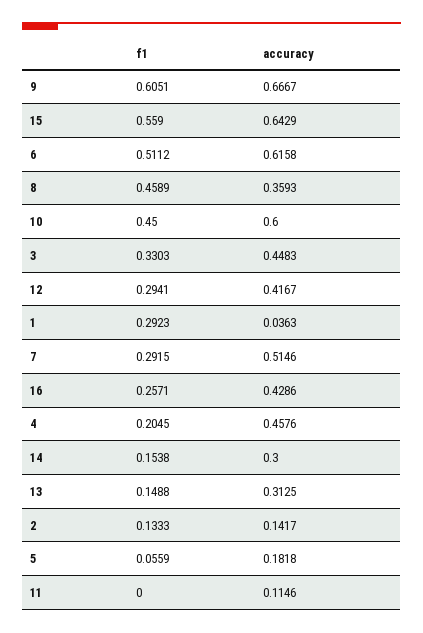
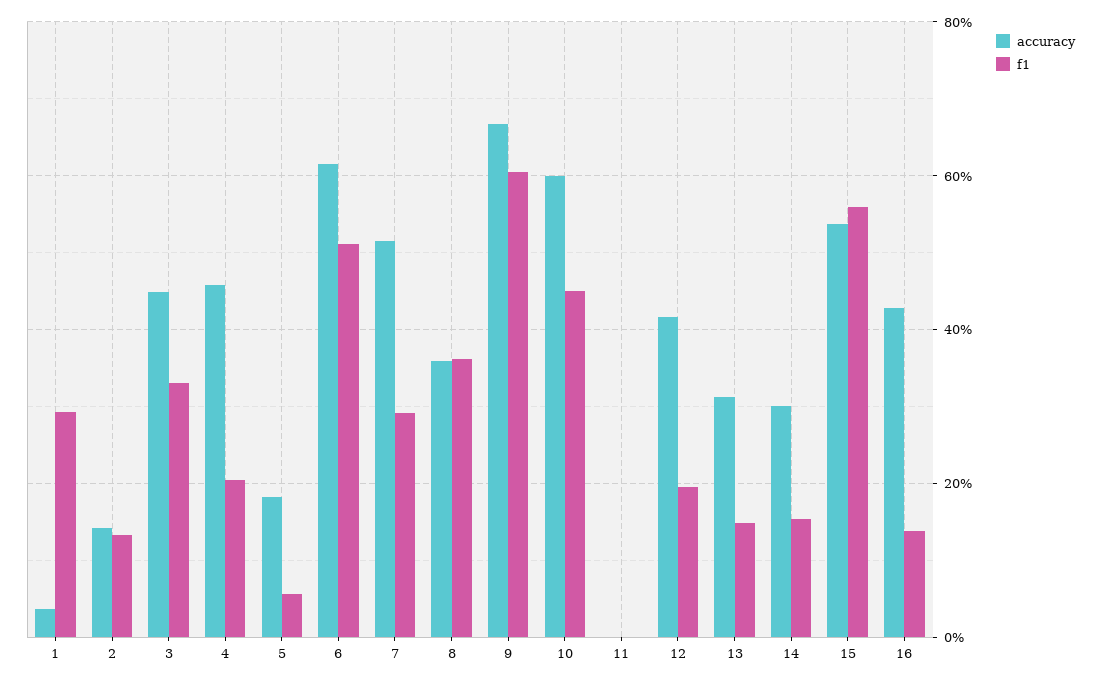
accuracy, 15: 0.6429 -> 0.54
f1, 8: 0.4589 -> 0.36
f1, 12: 0.2941 -> 0.2
f1, 16: 0.2571 -> 0.14
accuracy, 11: 0.1146 -> 0

